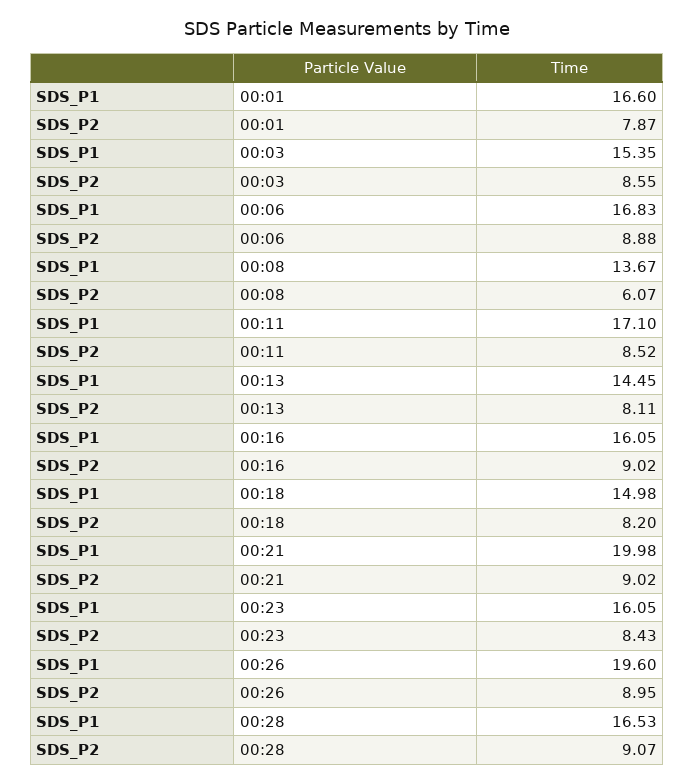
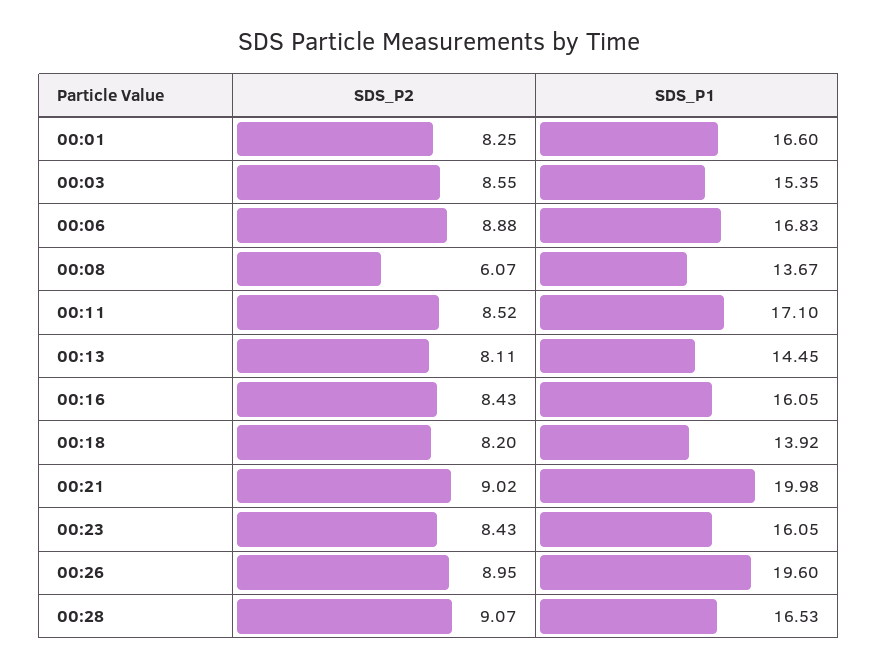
SDS_P2, 00:01: 7.87 -> 8.25
SDS_P2, 00:16: 9.02 -> 8.43
SDS_P1, 00:18: 14.98 -> 13.92

